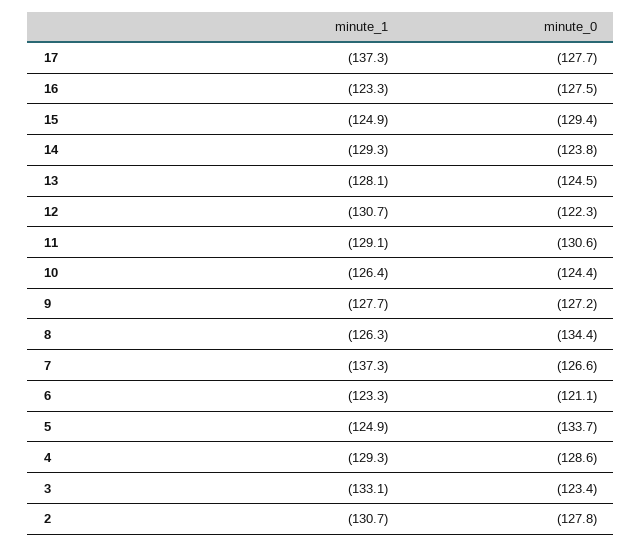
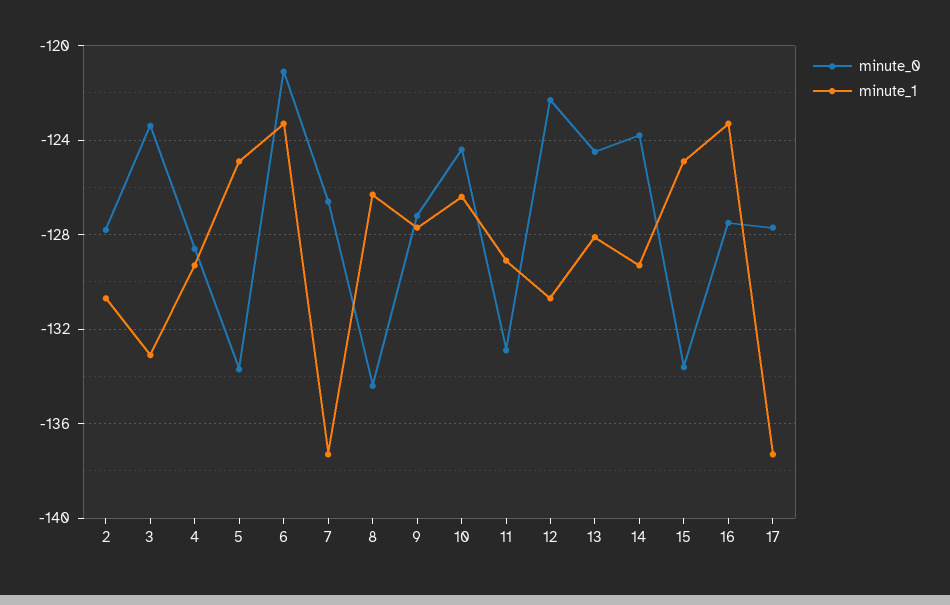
minute_0, 15: -129.4 -> -133.5
minute_0, 11: -130.6 -> -133

